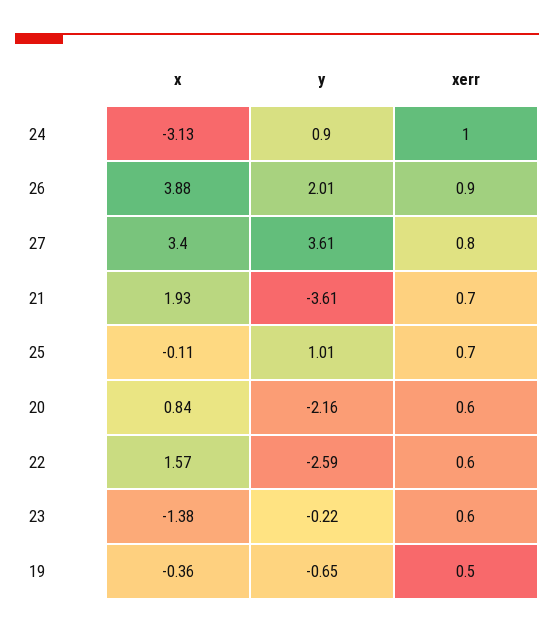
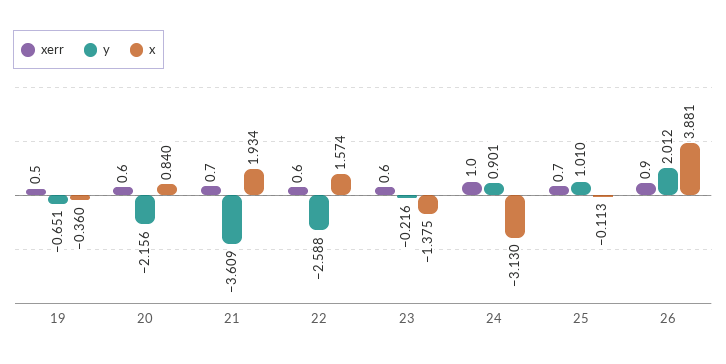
x, 27: 3.4 -> none
y, 27: 3.61 -> none
xerr, 27: 0.8 -> none

